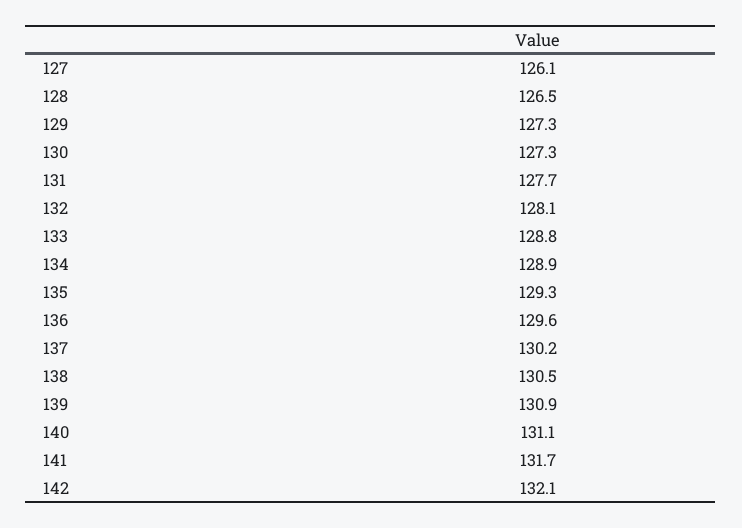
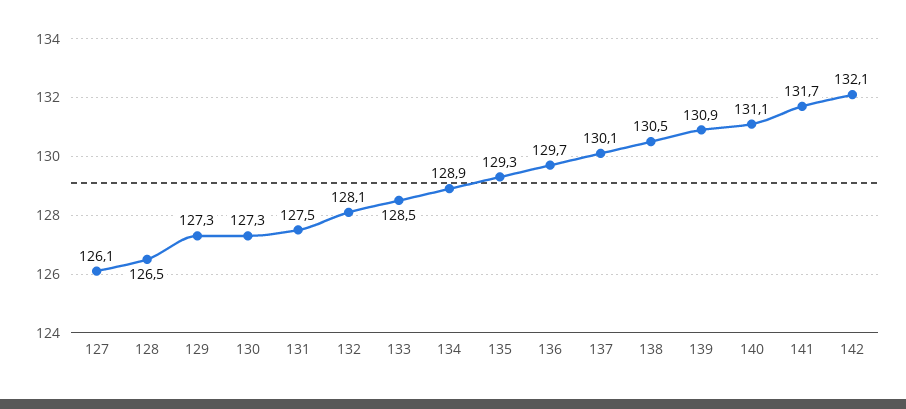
131: 127.7 -> 127.5
133: 128.8 -> 128.5
136: 129.6 -> 129.7
137: 130.2 -> 130.1

